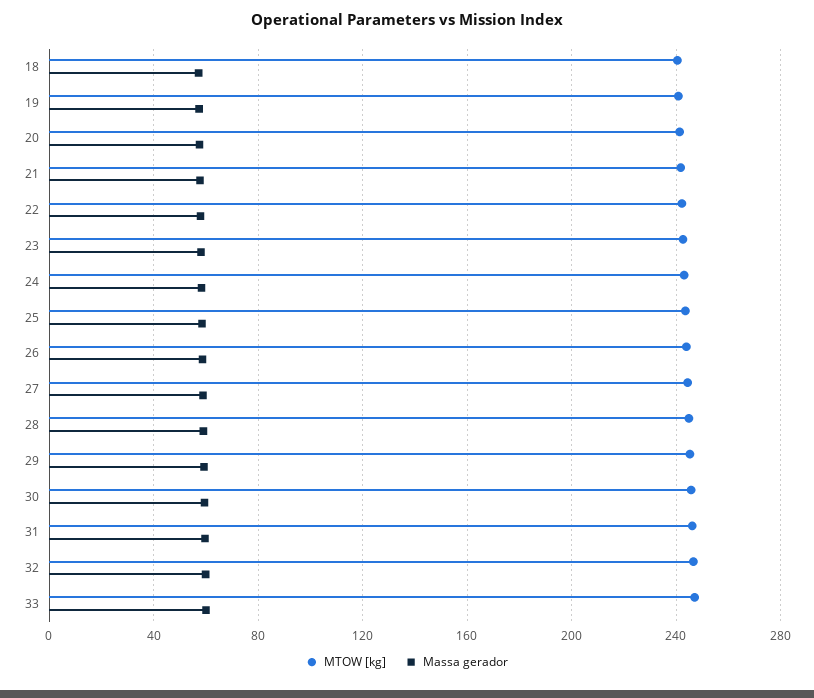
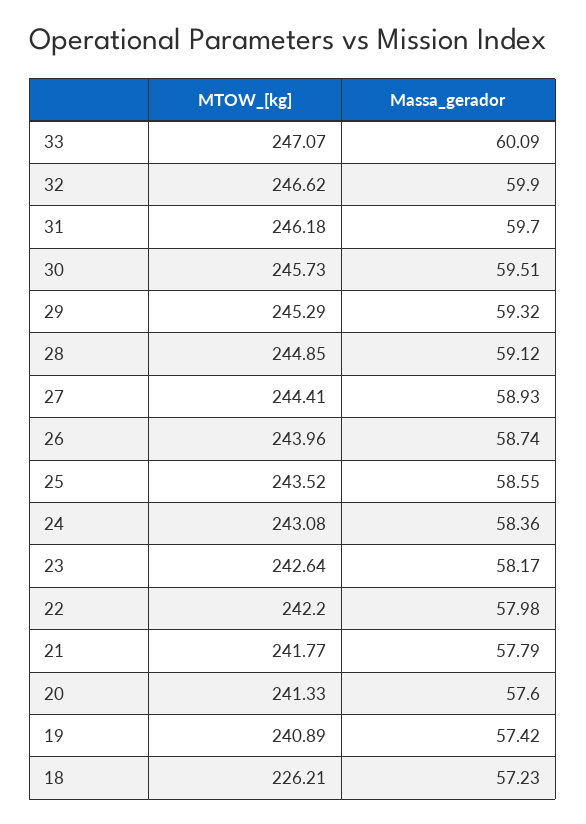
MTOW [kg], 18: 240 -> 226.21

